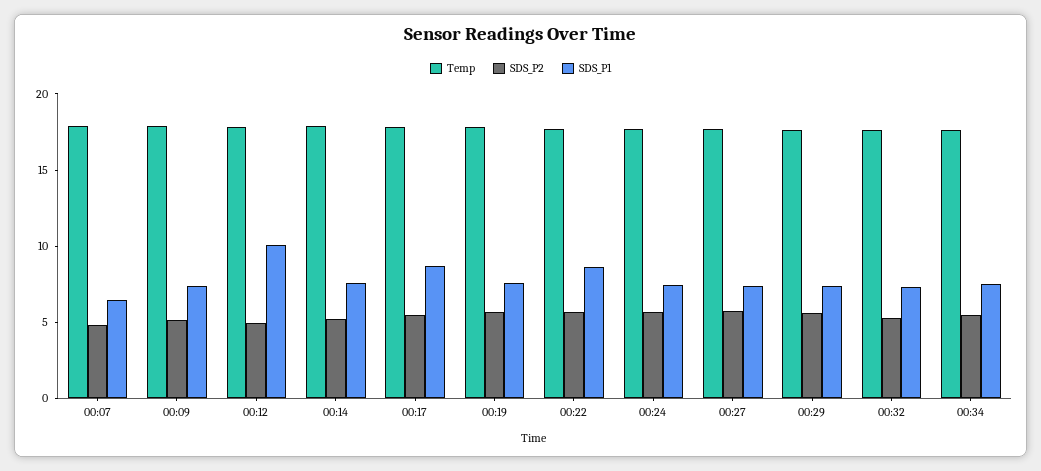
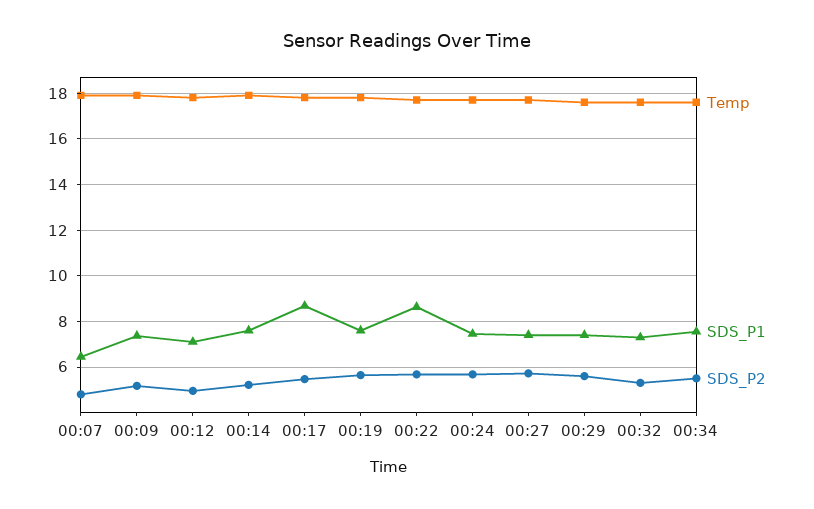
SDS_P1, 00:12: 10 -> 7

